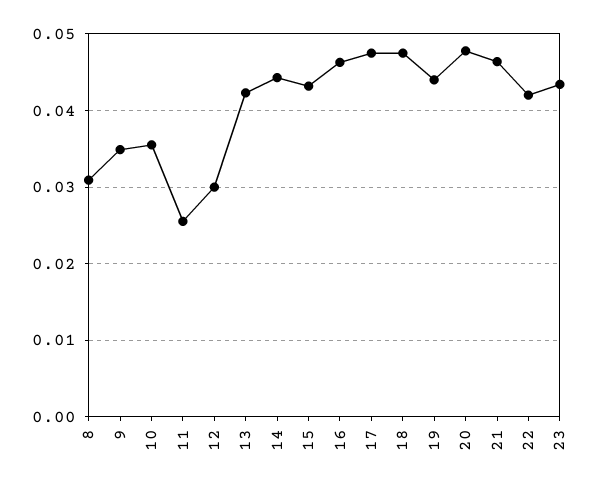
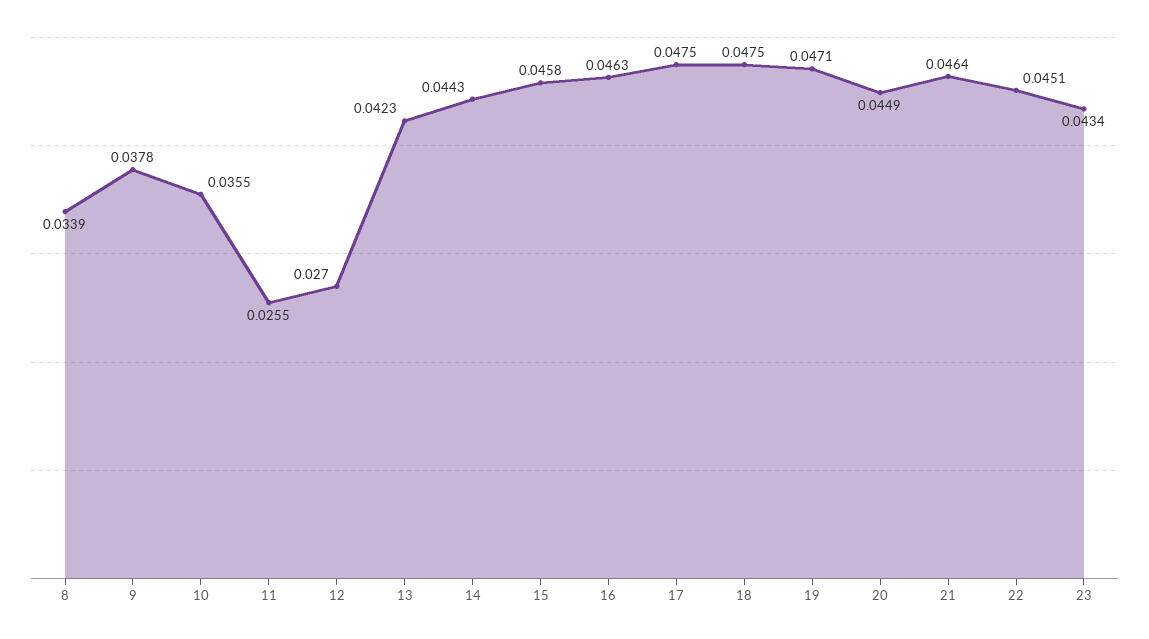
8: 0.031 -> 0.0339
9: 0.035 -> 0.0378
12: 0.03 -> 0.027
15: 0.043 -> 0.0458
19: 0.044 -> 0.0471
20: 0.048 -> 0.0449
22: 0.042 -> 0.0451

